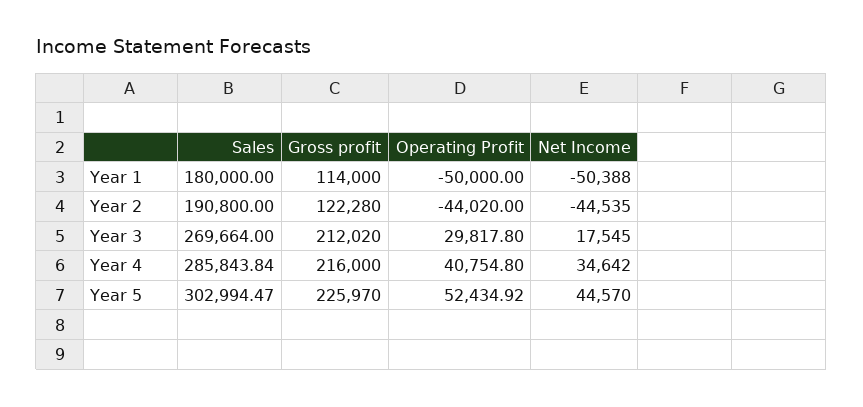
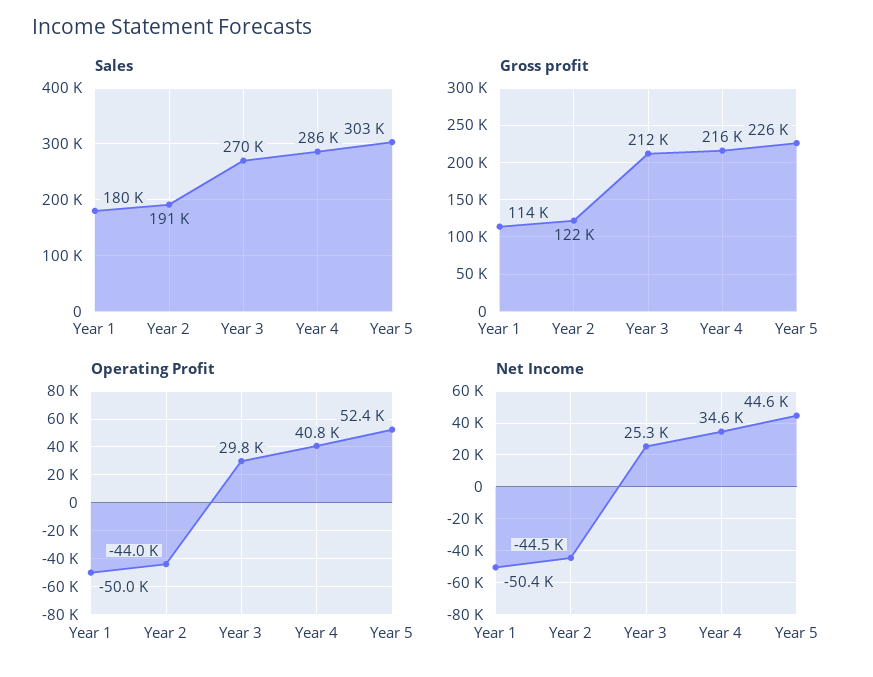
Net Income, Year 3: 17545 -> 25300

